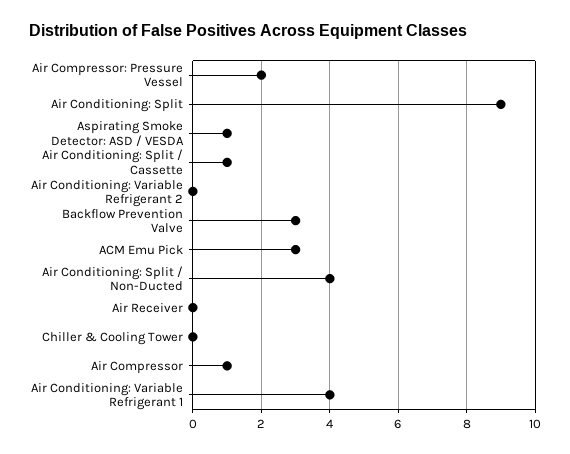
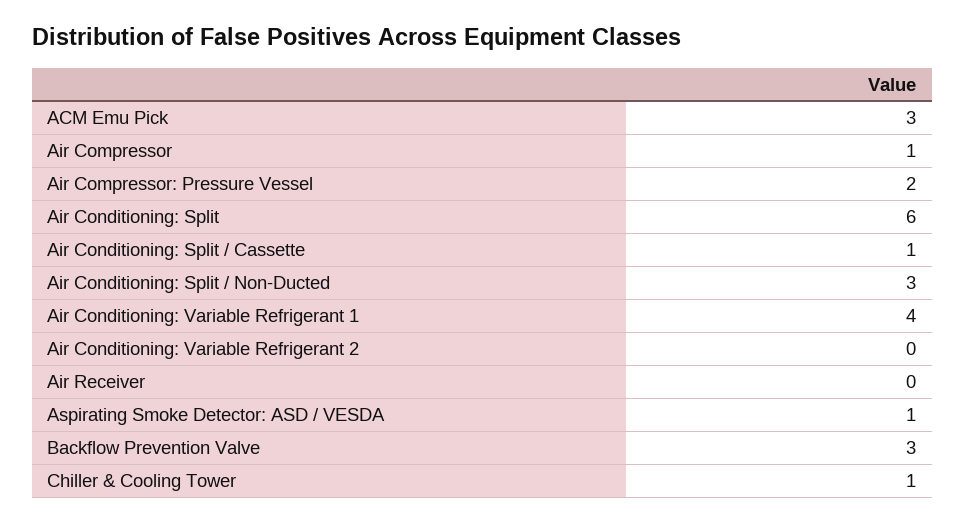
Air Conditioning: Split: 9 -> 6
Air Conditioning: Split / Non-Ducted: 4 -> 3
Chiller & Cooling Tower: 0 -> 1

